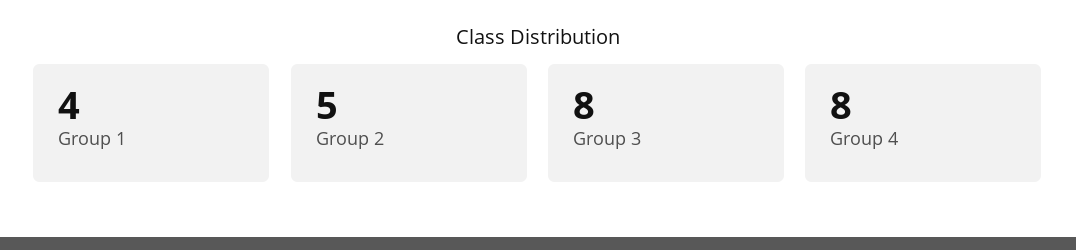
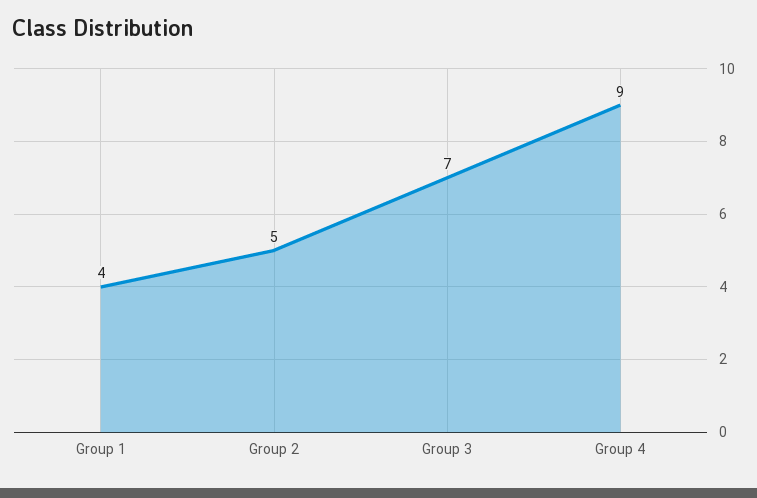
Group 3: 8 -> 7
Group 4: 8 -> 9

